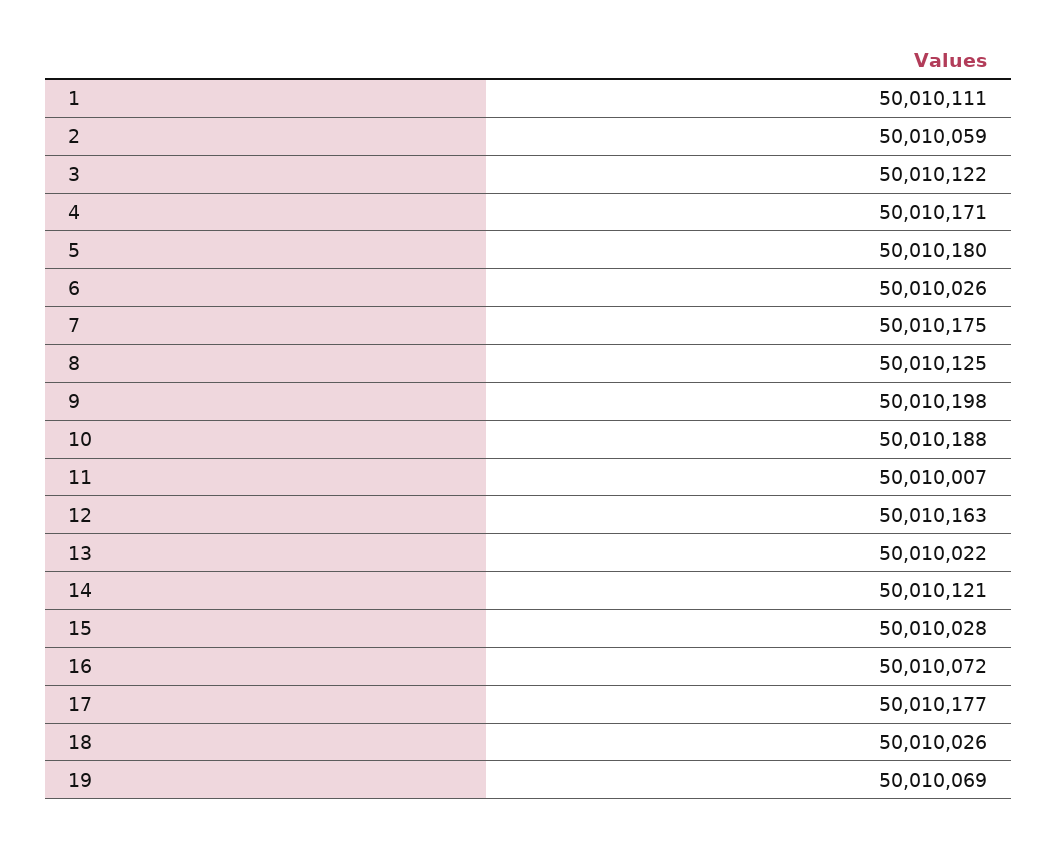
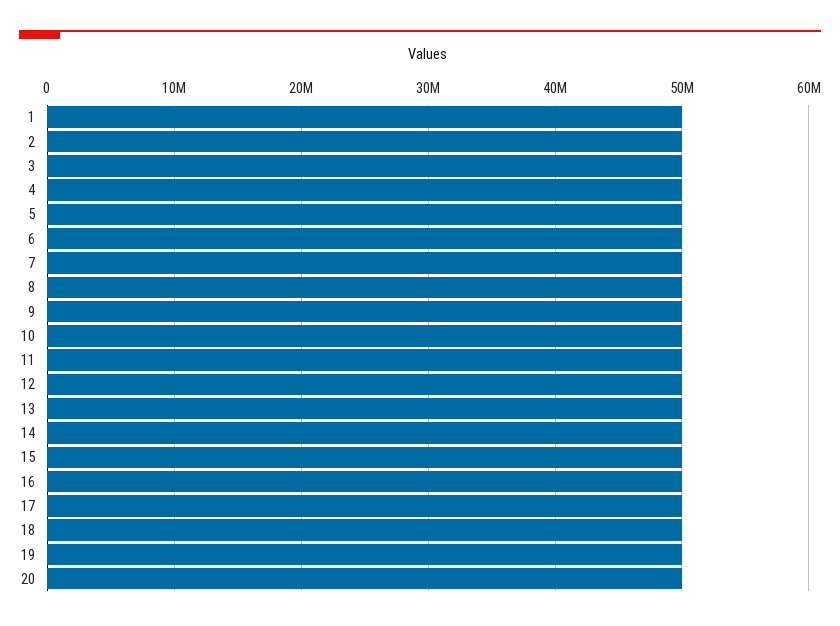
20: none -> 50000000

